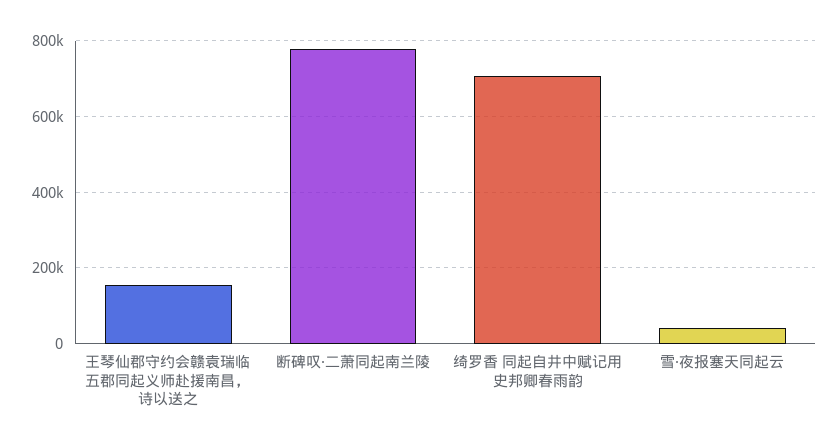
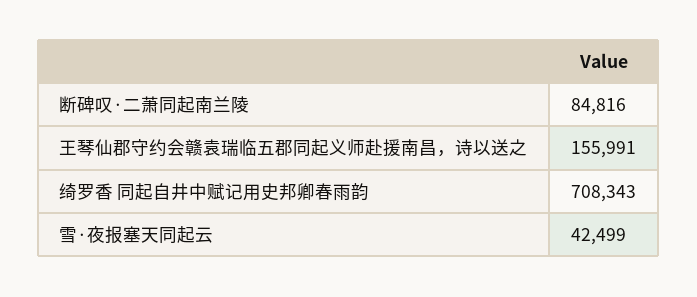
断碑叹·二萧同起南兰陵: 780000 -> 84816

